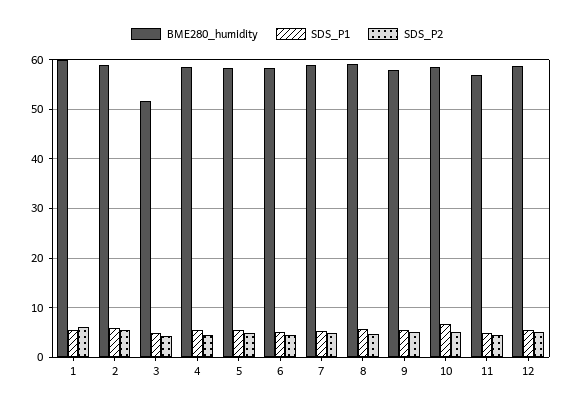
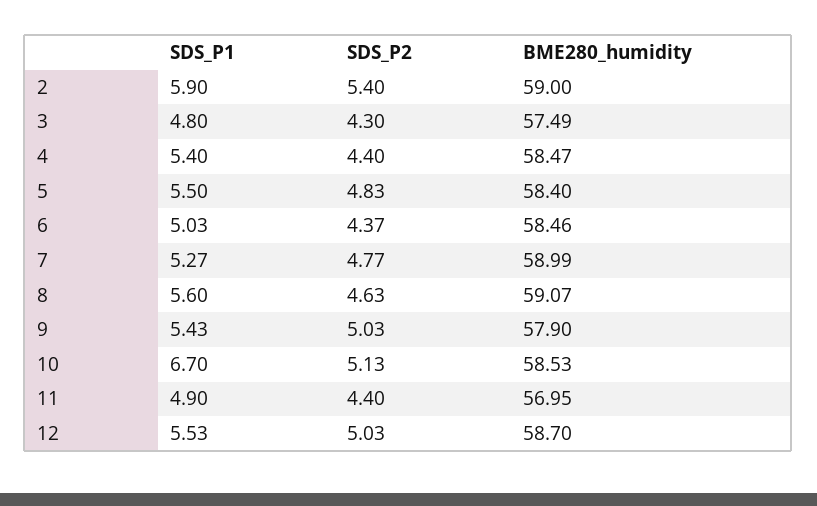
BME280_humidity, 1: 60 -> none
SDS_P1, 1: 6 -> none
SDS_P2, 1: 6 -> none
BME280_humidity, 3: 52 -> 57.49

